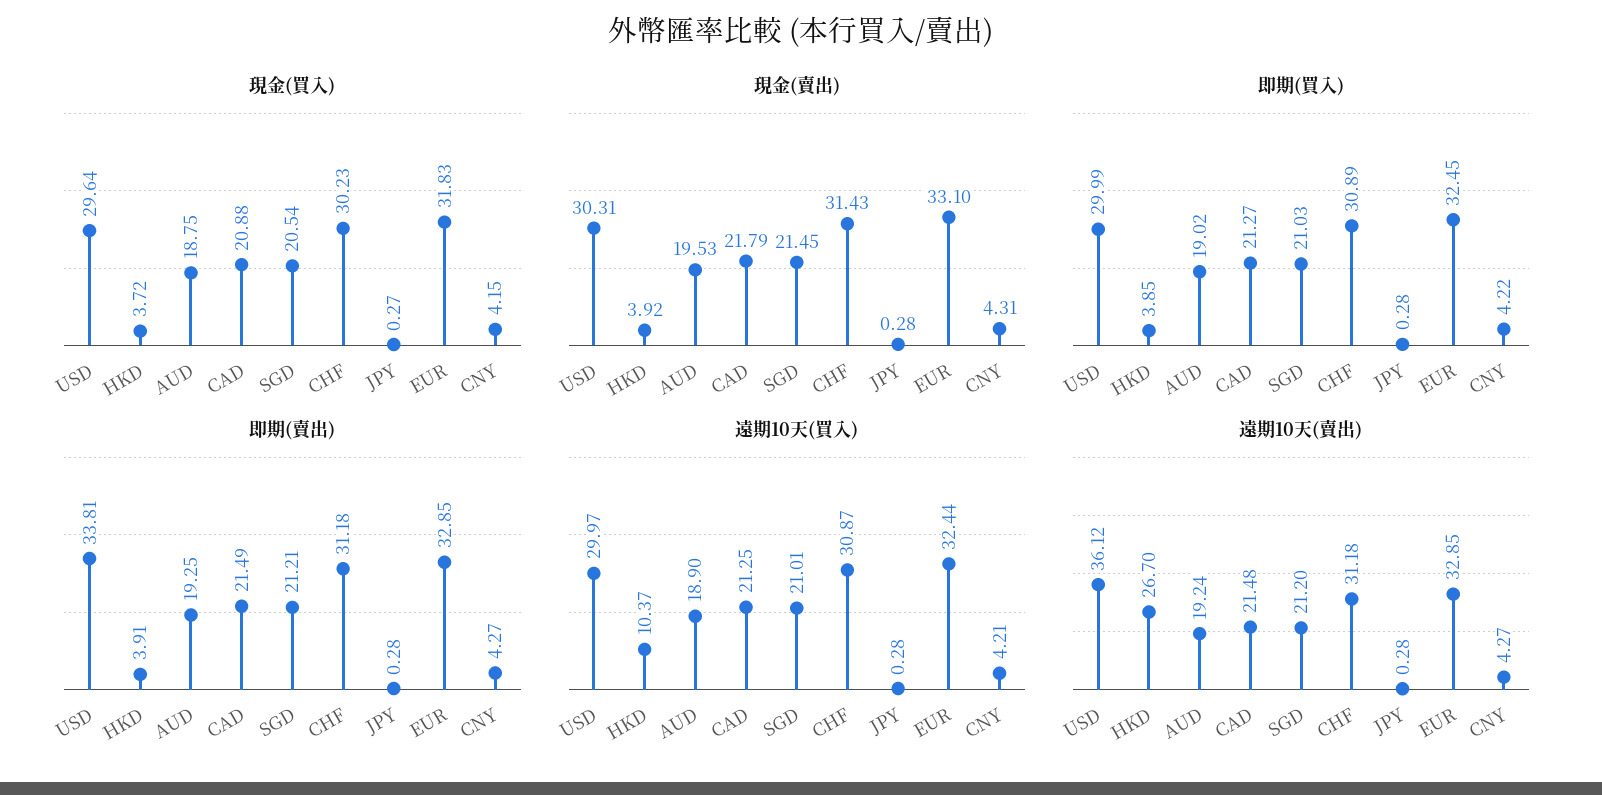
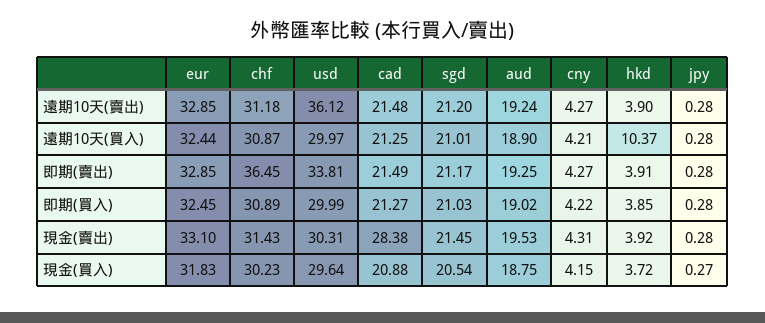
現金(賣出), CAD: 21.79 -> 28.38
即期(賣出), SGD: 21.21 -> 21.17
即期(賣出), CHF: 31.18 -> 36.45
遠期10天(賣出), HKD: 26.7 -> 3.9

